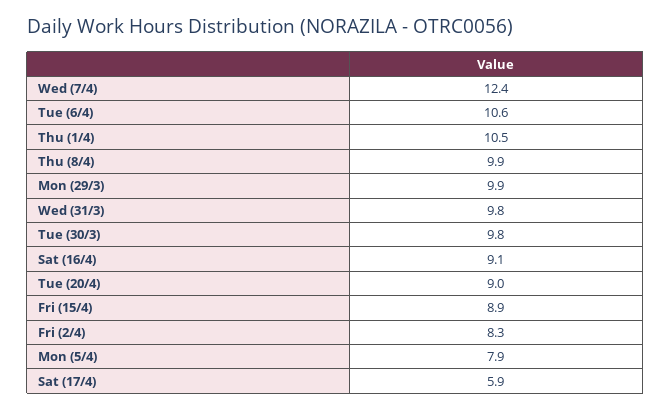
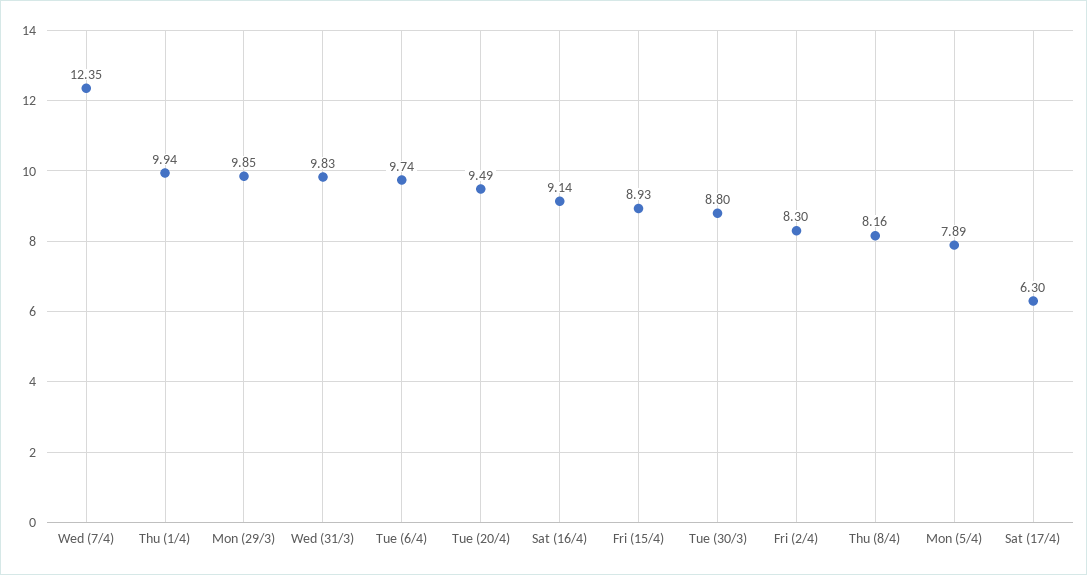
Tue (6/4): 10.6 -> 9.74
Thu (1/4): 10.5 -> 9.94
Thu (8/4): 9.9 -> 8.16
Tue (30/3): 9.8 -> 8.8
Tue (20/4): 9 -> 9.49
Sat (17/4): 5.9 -> 6.3

